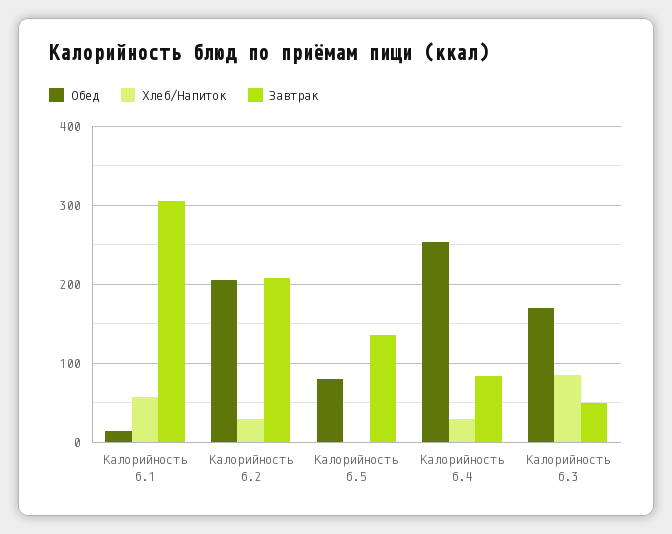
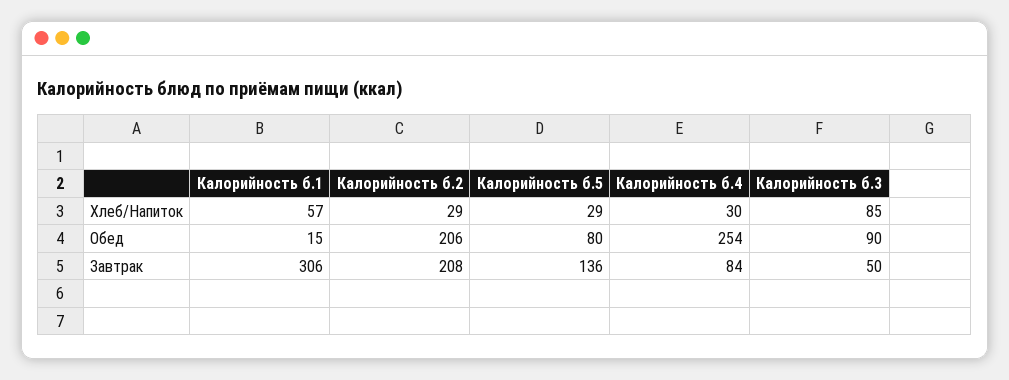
Хлеб/Напиток, Калорийность б.5: 0 -> 29
Обед, Калорийность б.3: 170 -> 90

